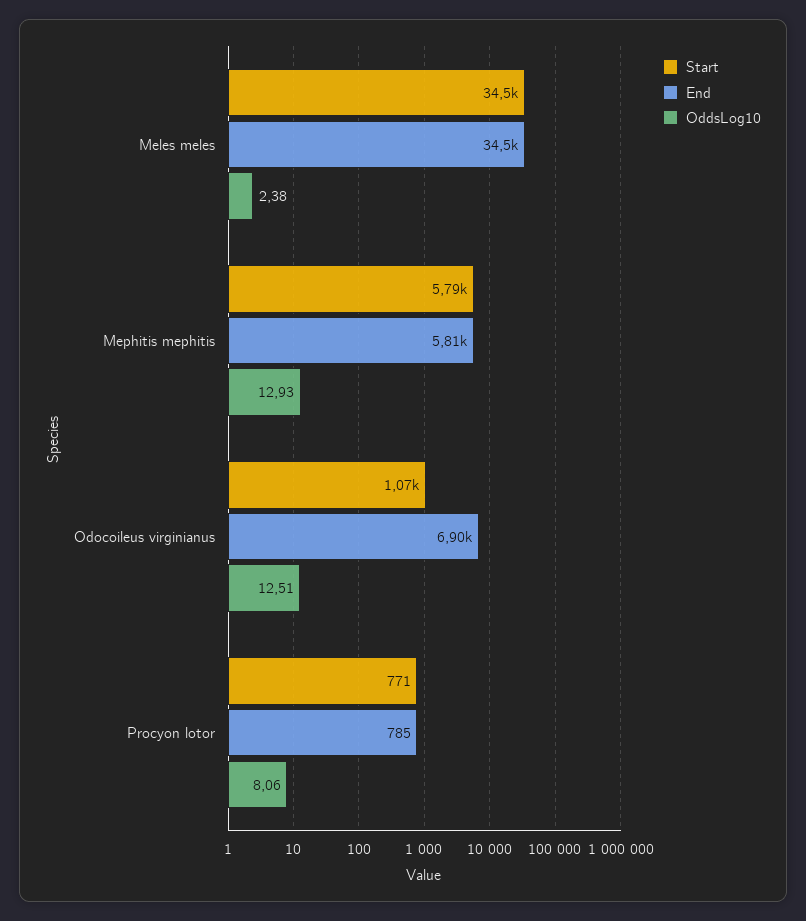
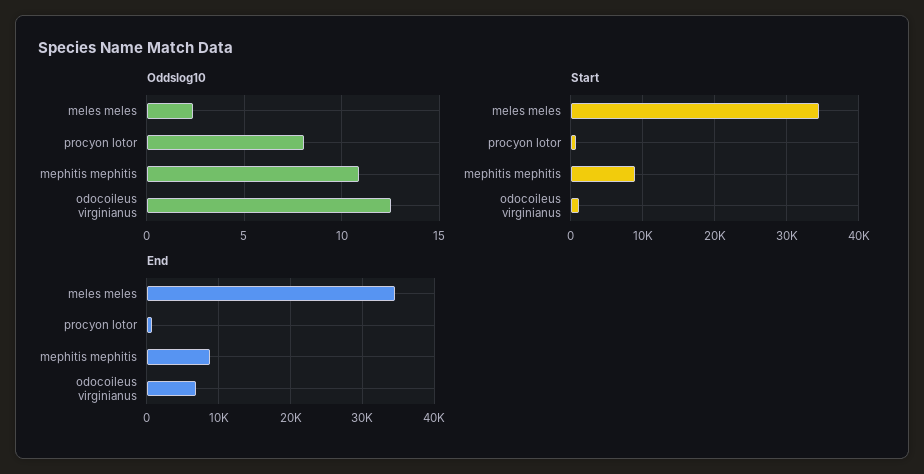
Start, Mephitis mephitis: 5790 -> 9000
End, Mephitis mephitis: 5810 -> 9000
OddsLog10, Mephitis mephitis: 12.93 -> 11

